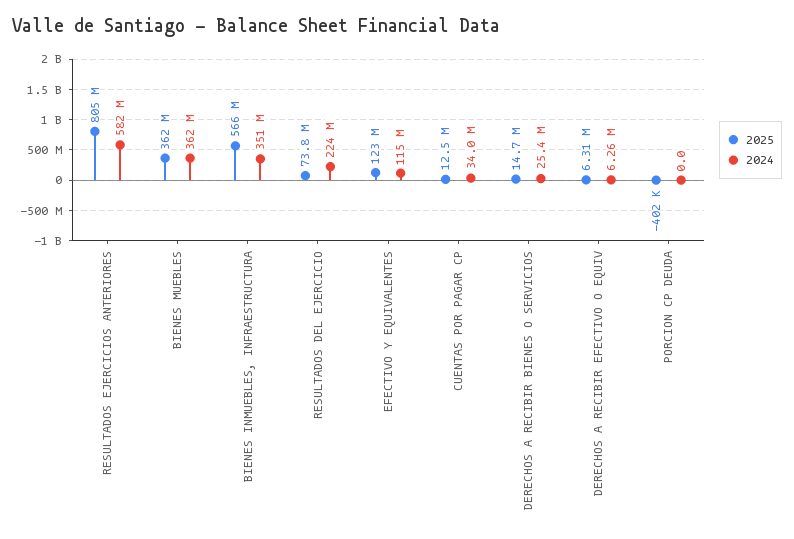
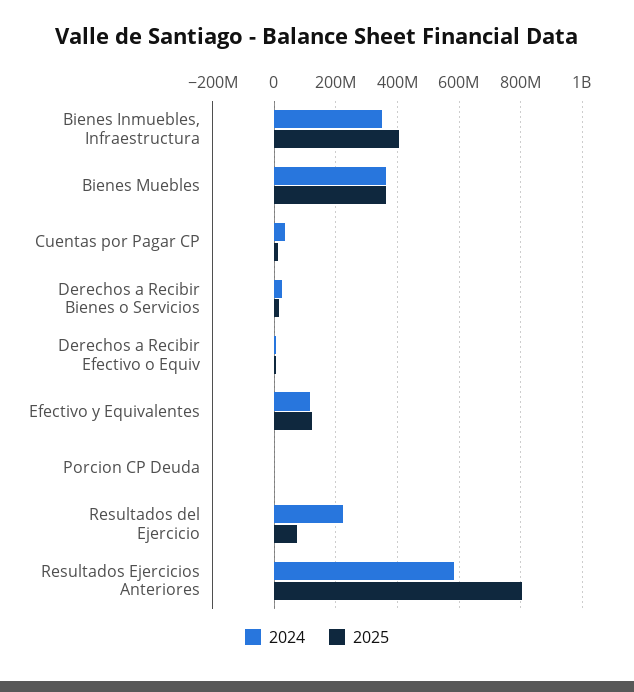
2025, BIENES INMUEBLES, INFRAESTRUCTURA: 566000000 -> 400000000

